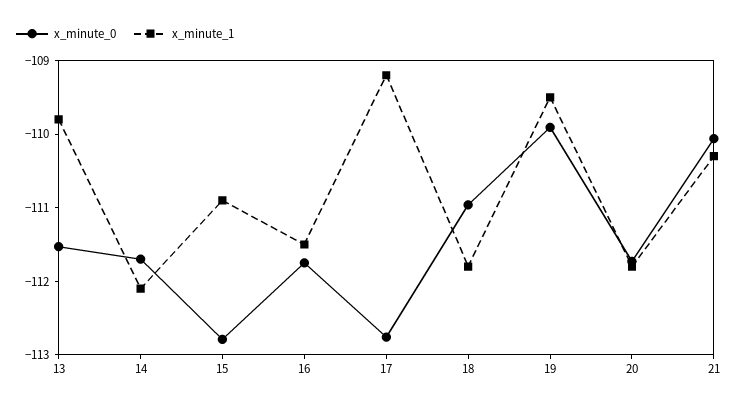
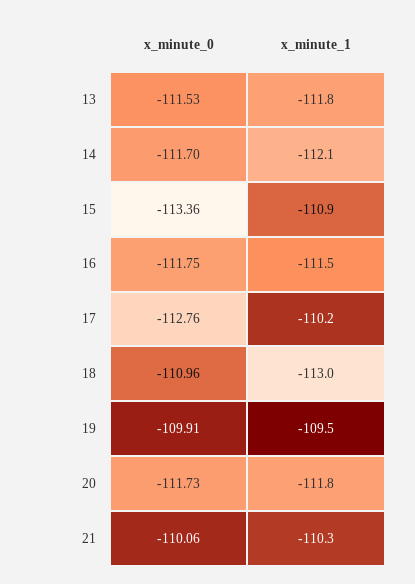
x_minute_1, 13: -109.8 -> -111.8
x_minute_0, 15: -112.8 -> -113.36
x_minute_1, 17: -109.2 -> -110.2
x_minute_1, 18: -111.8 -> -113

